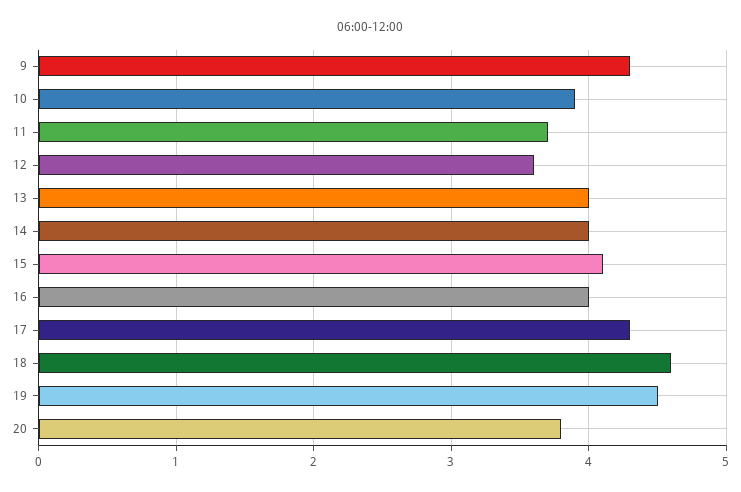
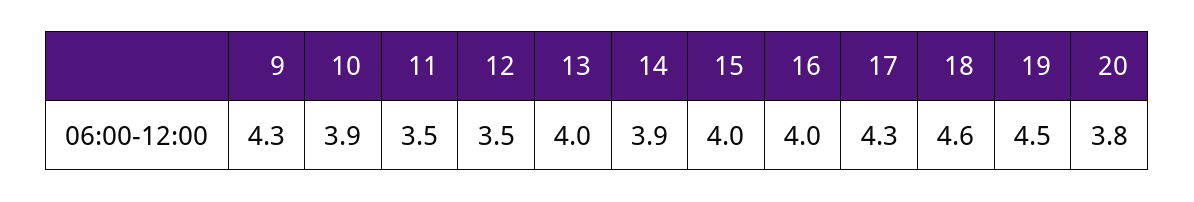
11: 3.7 -> 3.5
12: 3.6 -> 3.5
14: 4 -> 3.9
15: 4.1 -> 4

